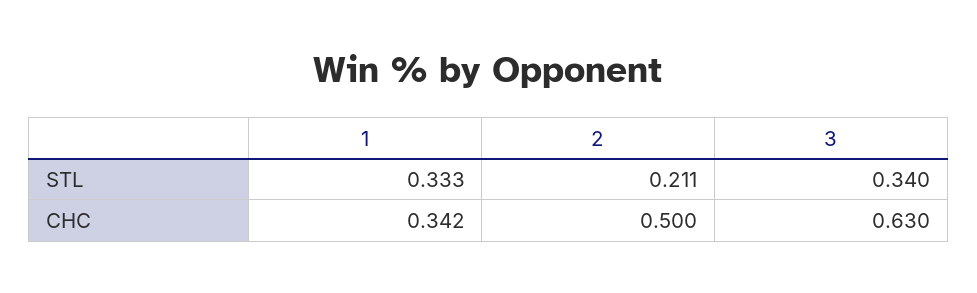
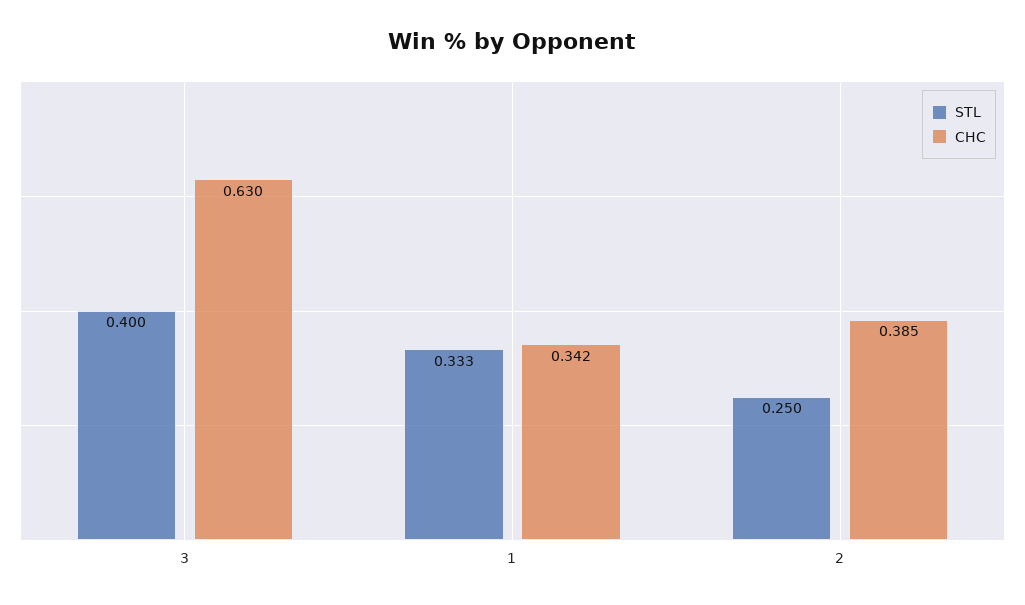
STL, 2: 0.211 -> 0.25
STL, 3: 0.34 -> 0.4
CHC, 2: 0.5 -> 0.385

